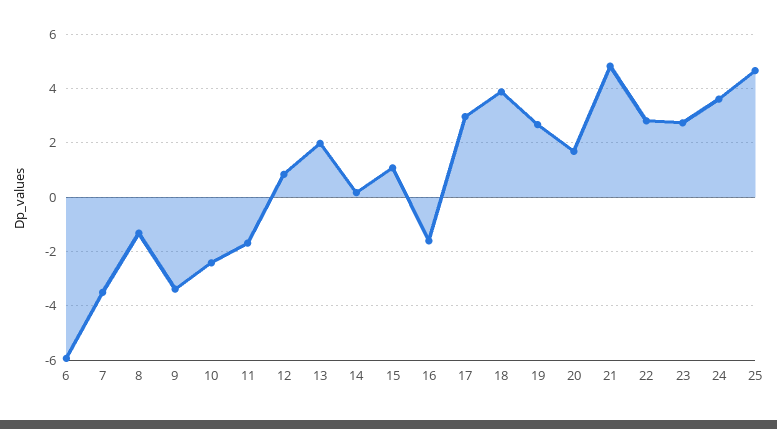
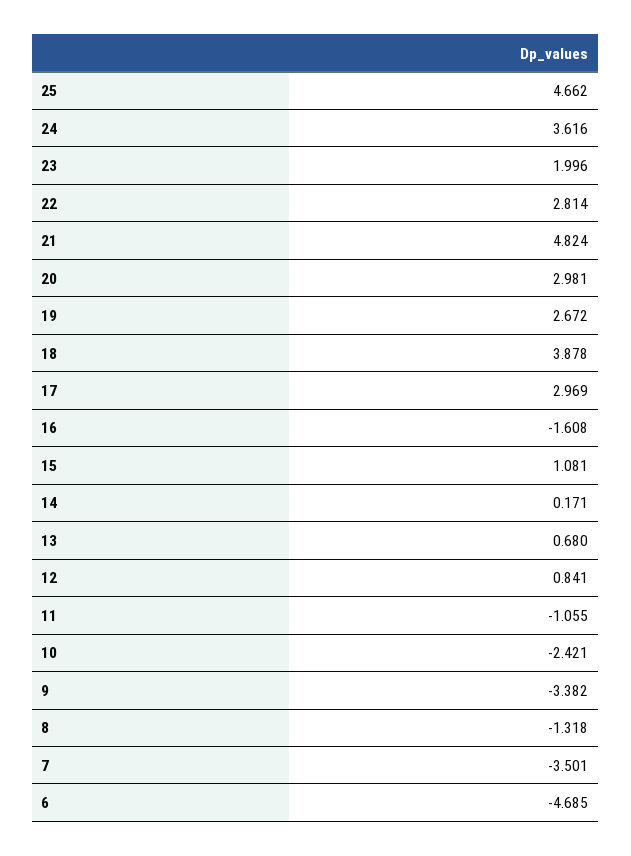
6: -6 -> -4.685
11: -1.75 -> -1.055
13: 2 -> 0.68
20: 1.75 -> 2.981
23: 2.75 -> 1.996

